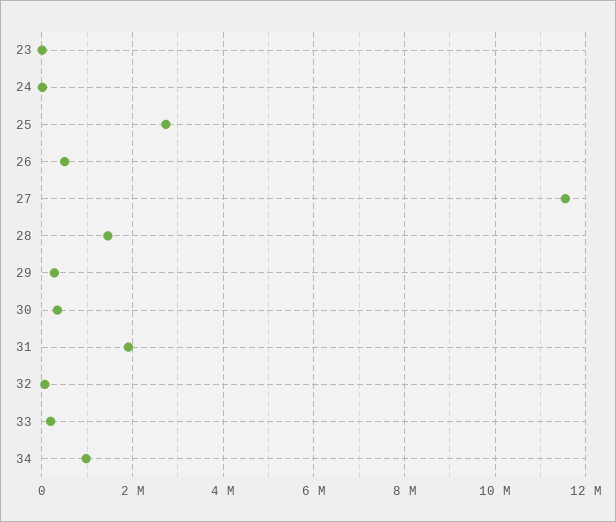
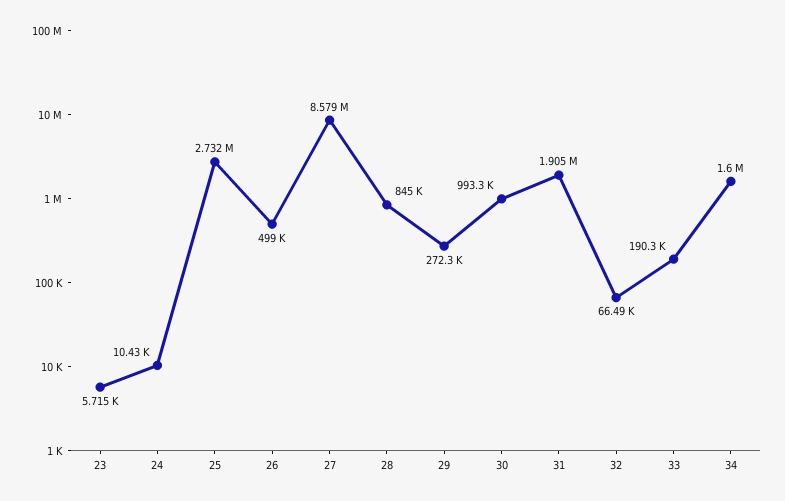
27: 11600000 -> 8579000
28: 1400000 -> 845000
30: 400000 -> 993300
34: 1000000 -> 1600000

